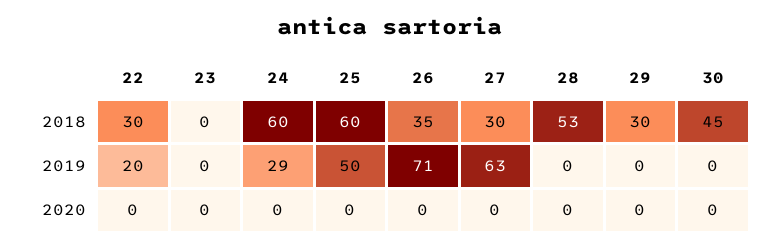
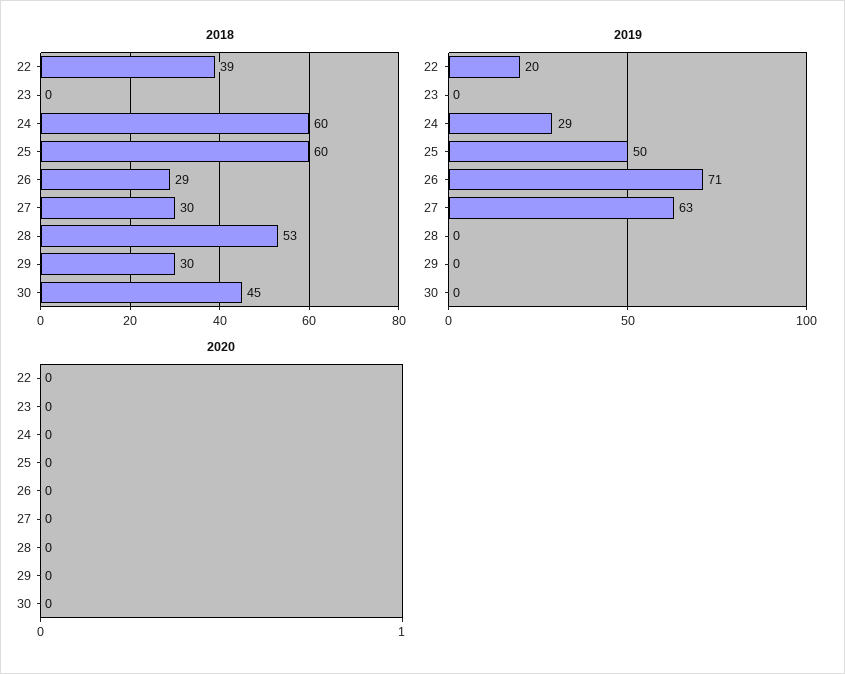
2018, 22: 30 -> 39
2018, 26: 35 -> 29

